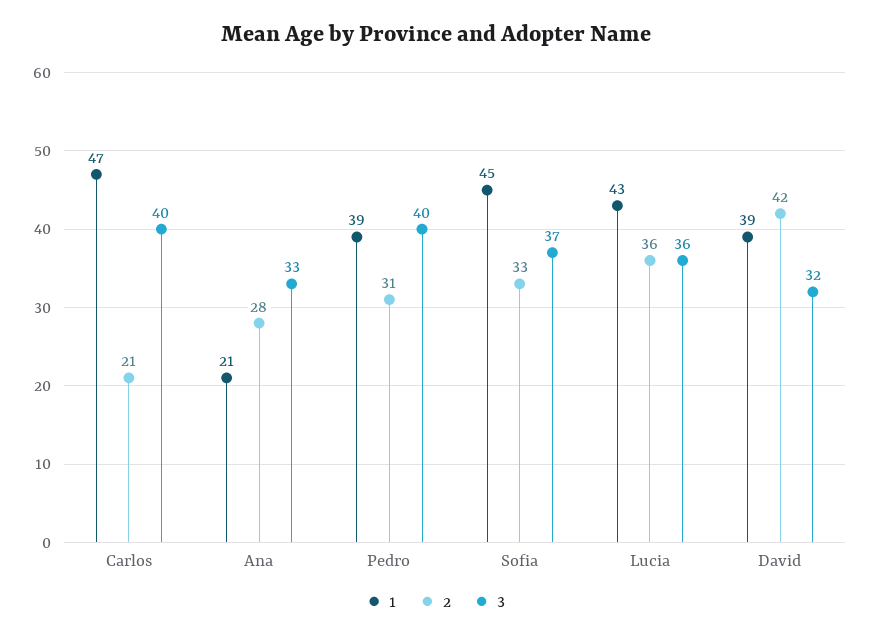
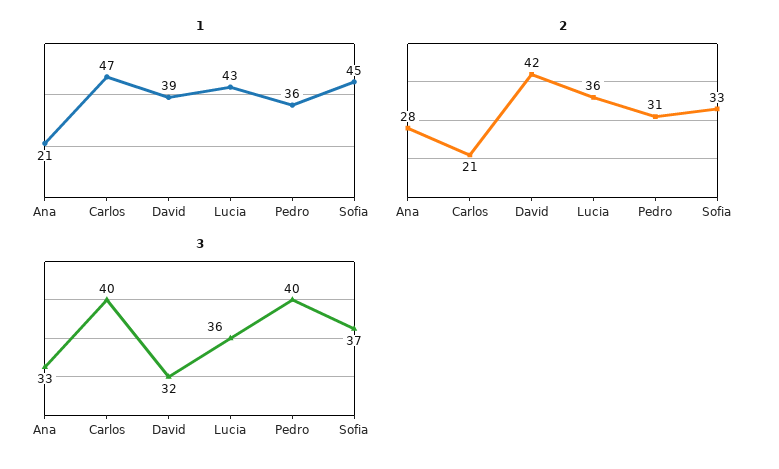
1, Pedro: 39 -> 36

